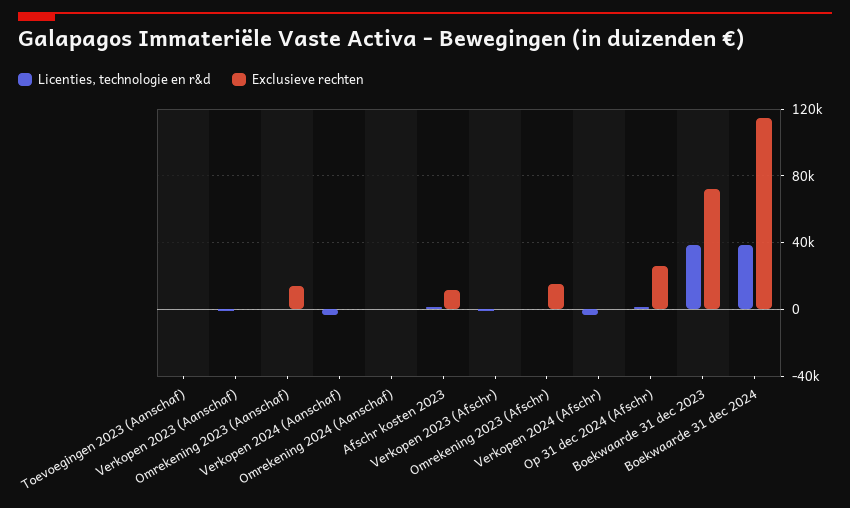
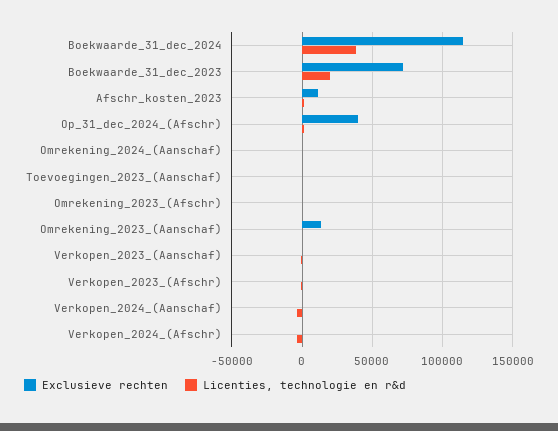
Exclusieve rechten, Omrekening 2023 (Afschr): 15000 -> 0
Exclusieve rechten, Op 31 dec 2024 (Afschr): 25000 -> 40000
Licenties, technologie en r&d, Boekwaarde 31 dec 2023: 40000 -> 20000

